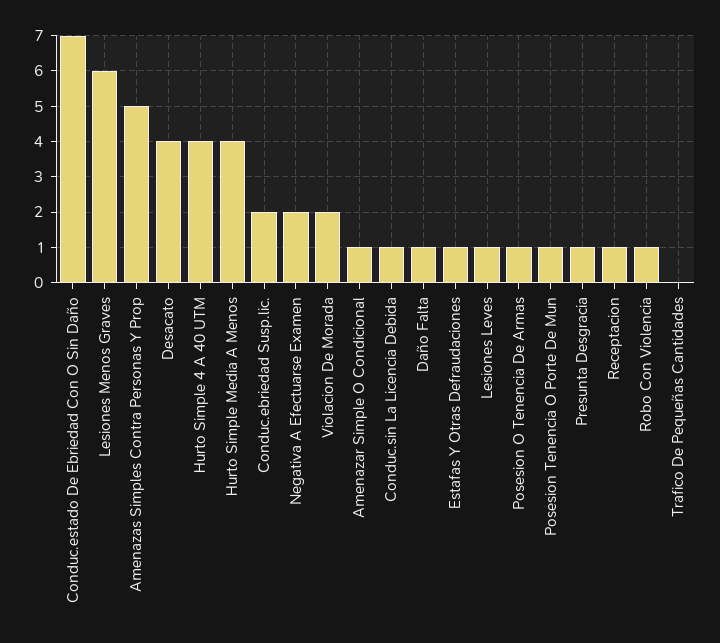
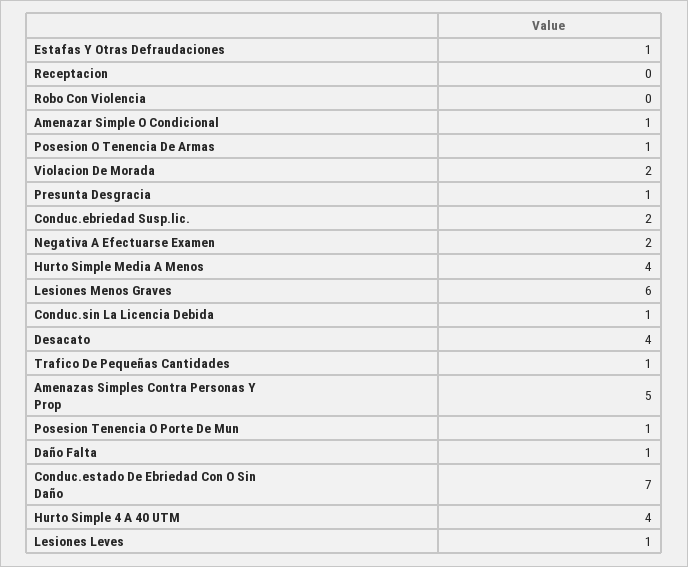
Receptacion: 1 -> 0
Robo Con Violencia: 1 -> 0
Trafico De Pequeñas Cantidades: 0 -> 1

